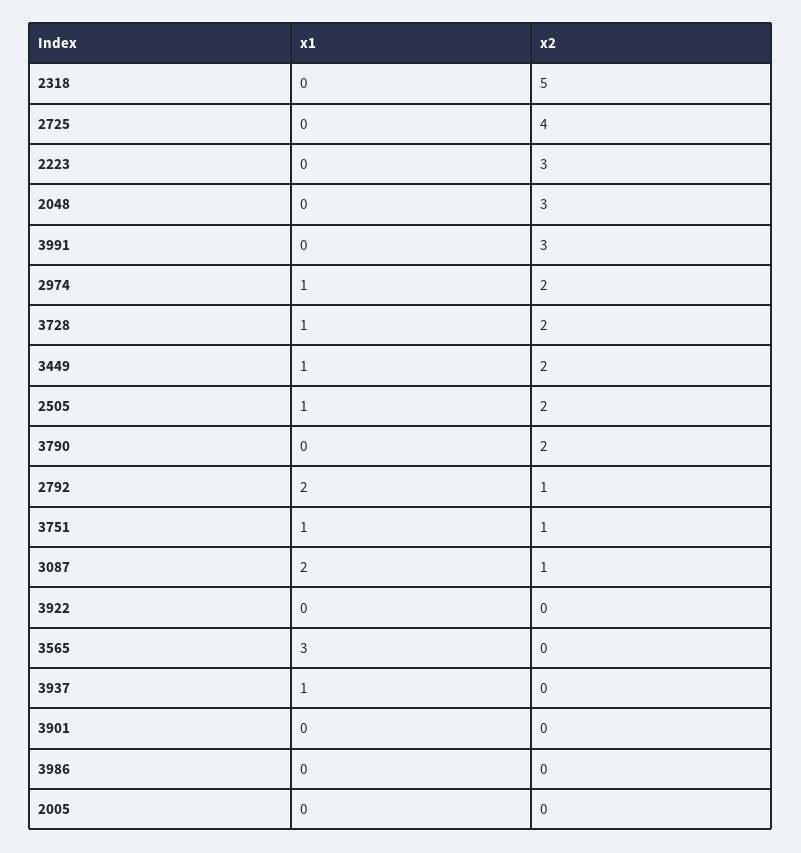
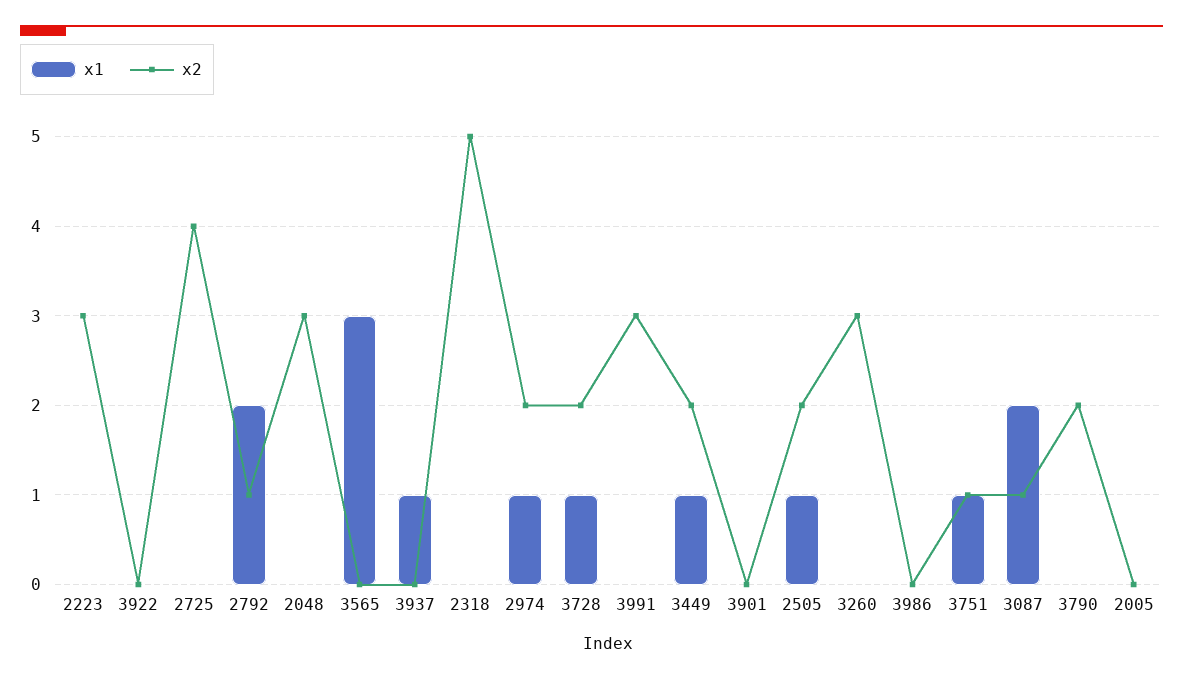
x1, 3260: none -> 0
x2, 3260: none -> 3

